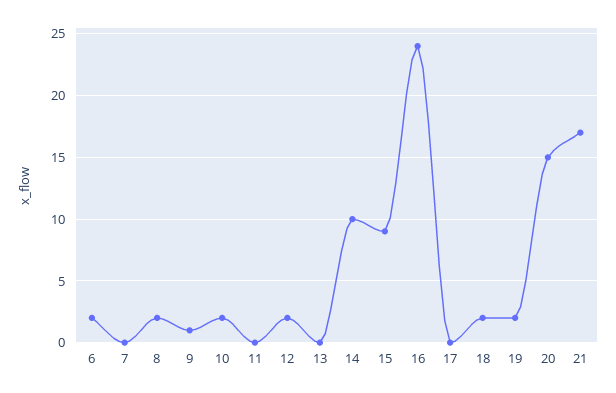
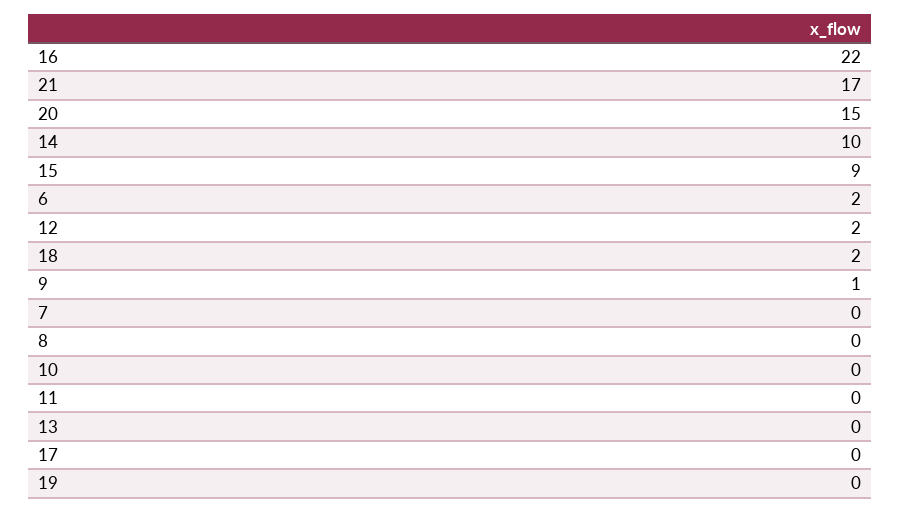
8: 2 -> 0
10: 2 -> 0
16: 24 -> 22
19: 2 -> 0

